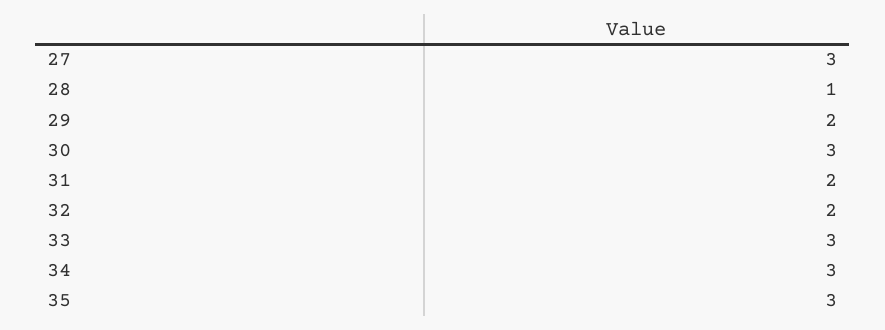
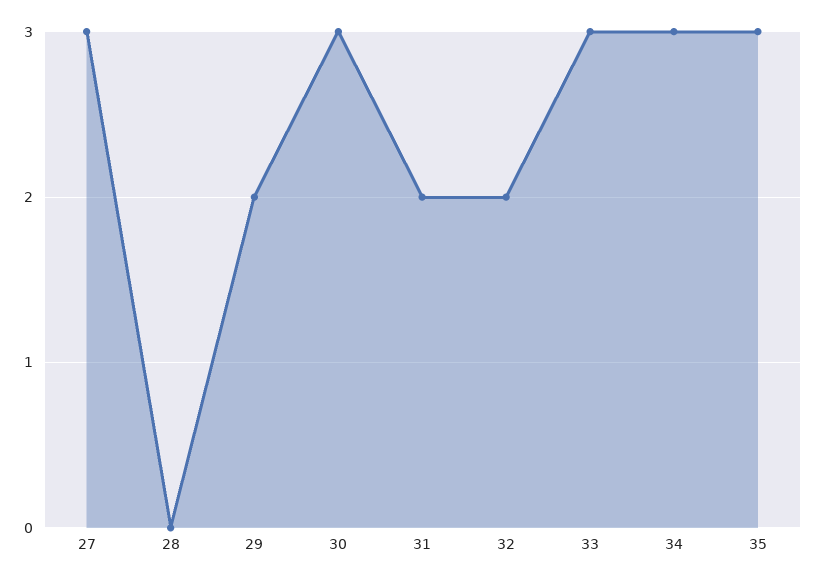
28: 1 -> 0

